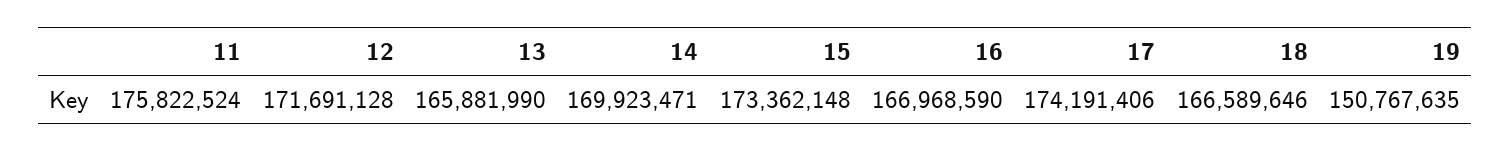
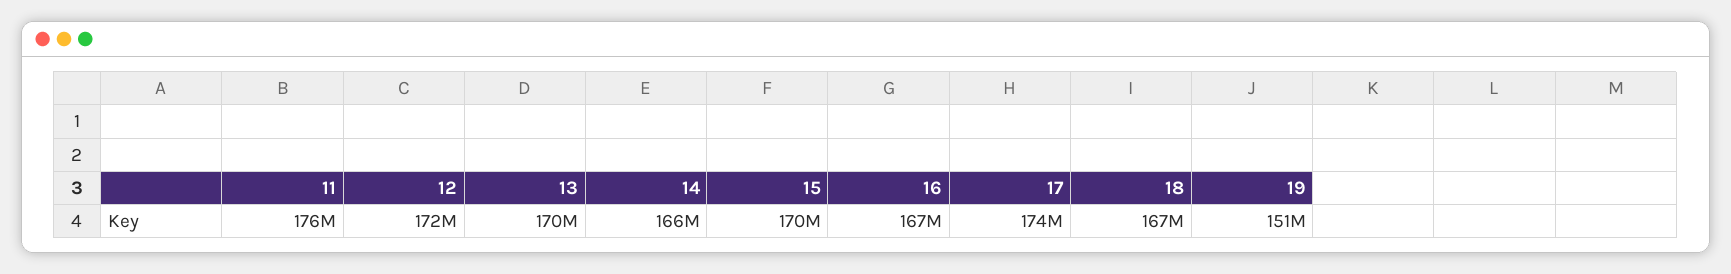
13: 165881990 -> 170000000
14: 169923471 -> 166000000
15: 173362148 -> 170000000

